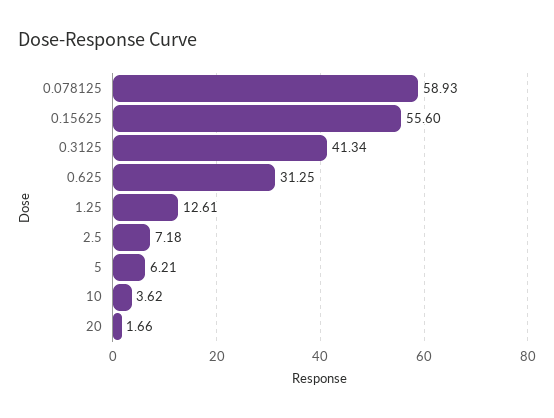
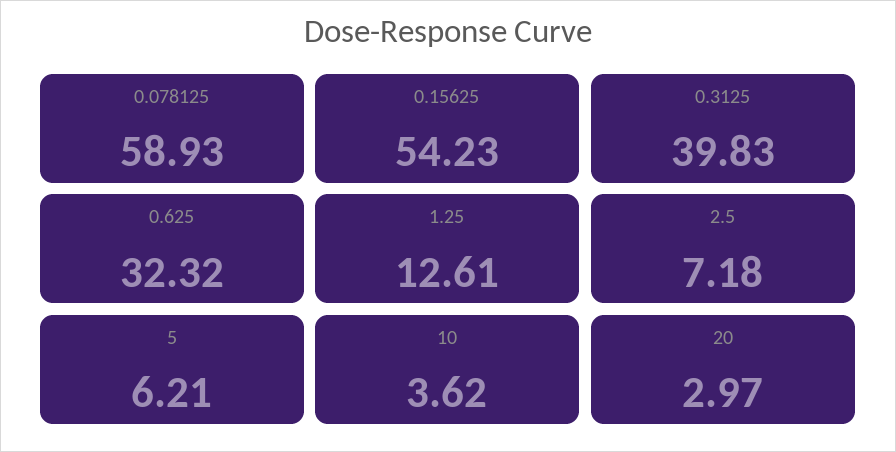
0.15625: 55.6 -> 54.23
0.3125: 41.34 -> 39.83
0.625: 31.25 -> 32.32
20: 1.66 -> 2.97

